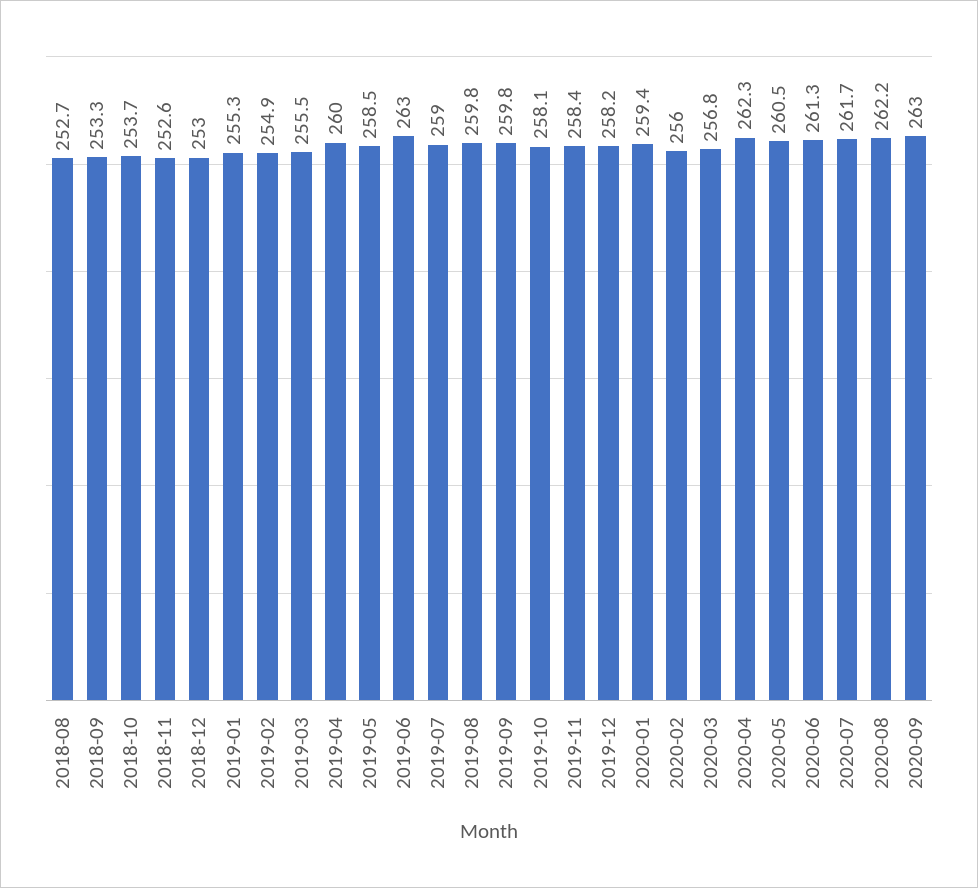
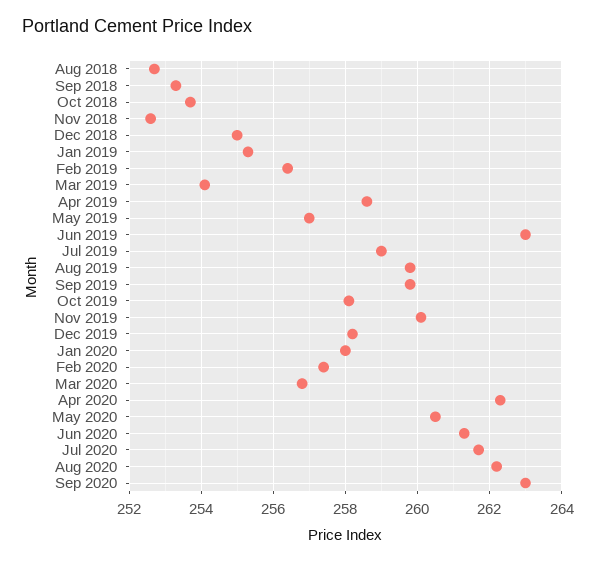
2018-12: 253 -> 255
2019-02: 254.9 -> 256.5
2019-03: 255.5 -> 254
2019-04: 260 -> 258.5
2019-05: 258.5 -> 257
2019-11: 258.4 -> 260
2020-01: 259.4 -> 258
2020-02: 256 -> 257.5

